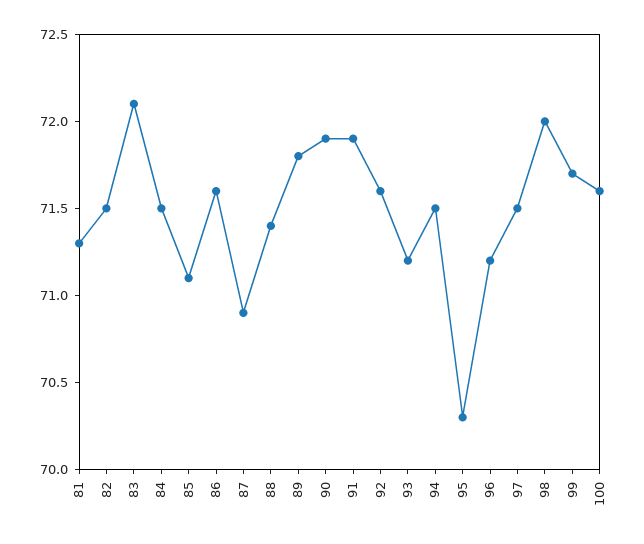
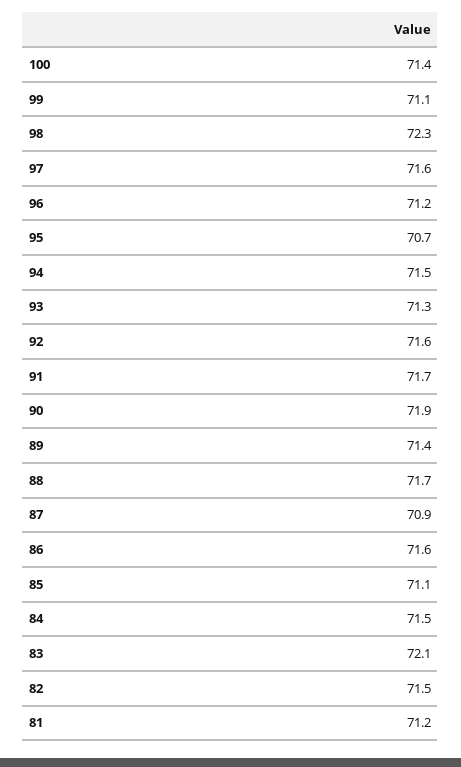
81: 71.3 -> 71.2
88: 71.4 -> 71.7
89: 71.8 -> 71.4
91: 71.9 -> 71.7
93: 71.2 -> 71.3
95: 70.3 -> 70.7
97: 71.5 -> 71.6
98: 72 -> 72.3
99: 71.7 -> 71.1
100: 71.6 -> 71.4

